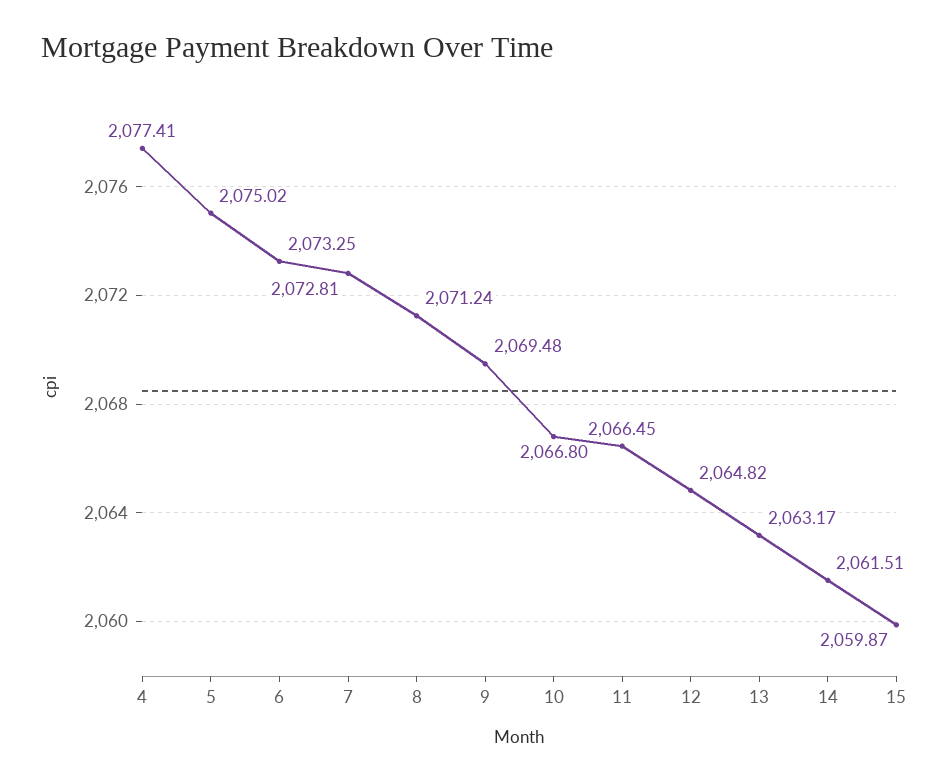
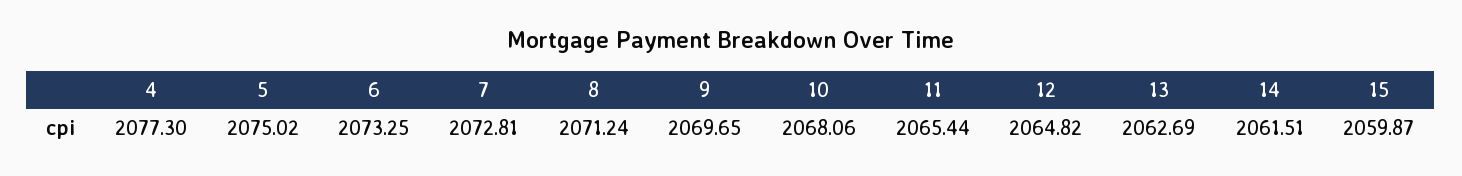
4: 2077.41 -> 2077.3
9: 2069.48 -> 2069.65
10: 2066.8 -> 2068.06
11: 2066.45 -> 2065.44
13: 2063.17 -> 2062.69

